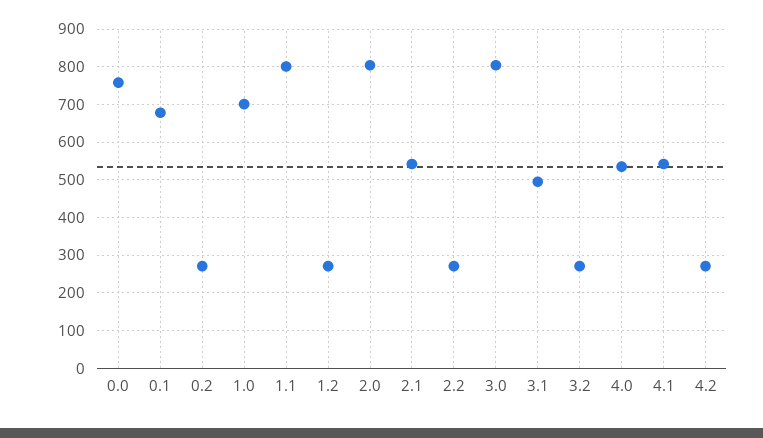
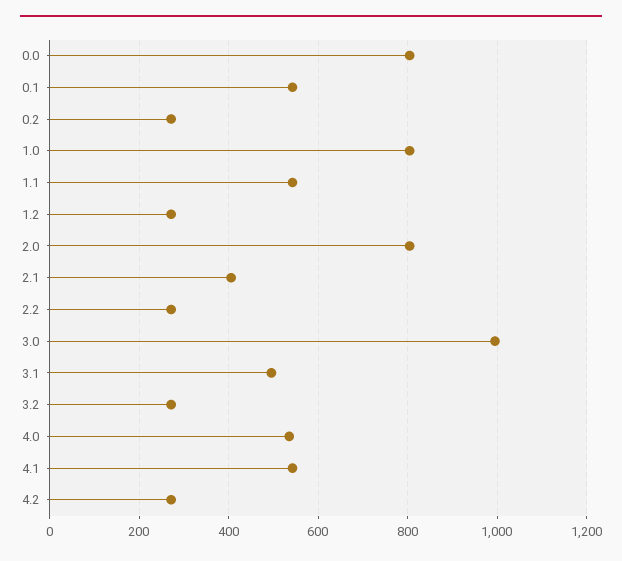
0.0: 760 -> 800
0.1: 680 -> 540
1.0: 700 -> 800
1.1: 800 -> 540
2.1: 540 -> 400
3.0: 800 -> 1000

